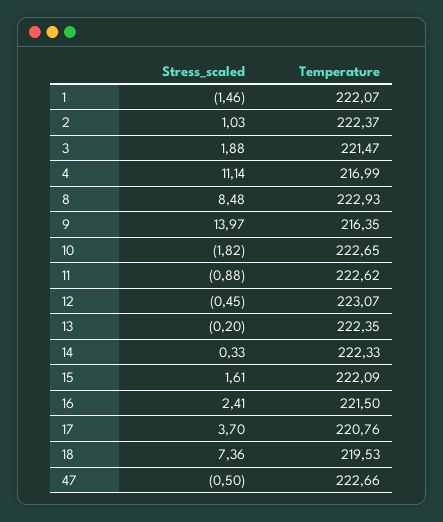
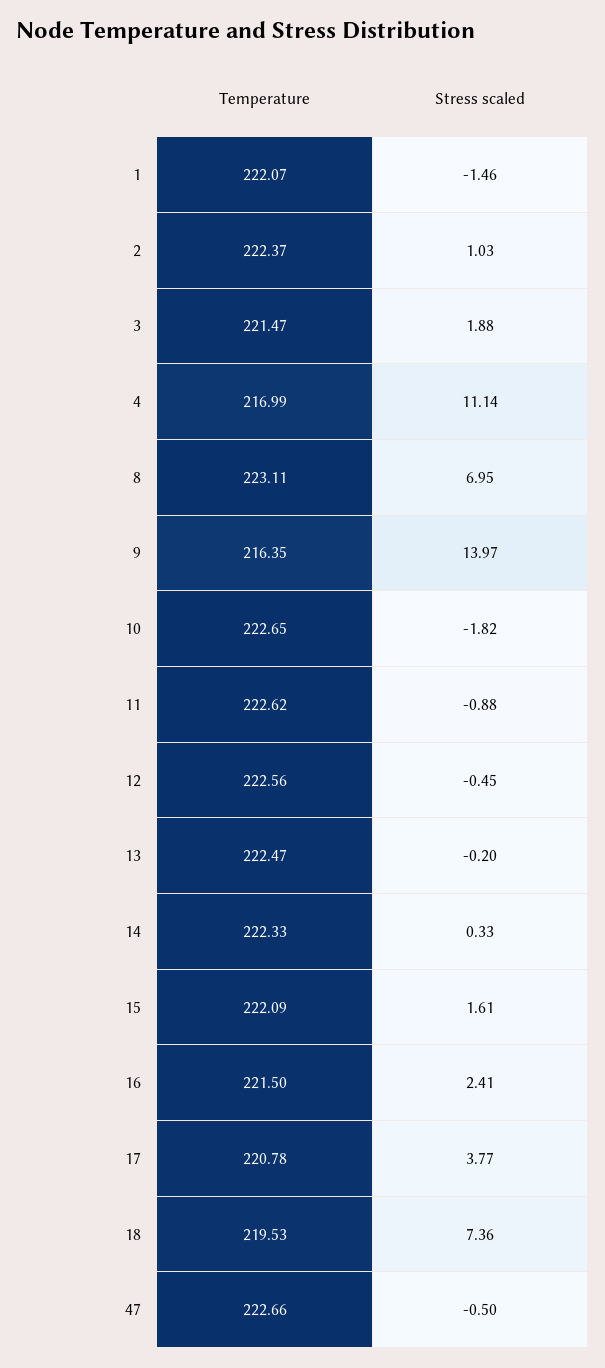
Stress_scaled, 8: 8.48 -> 6.95
Temperature, 8: 222.93 -> 223.11
Temperature, 12: 223.07 -> 222.56
Temperature, 13: 222.35 -> 222.47
Stress_scaled, 17: 3.7 -> 3.77
Temperature, 17: 220.76 -> 220.78

